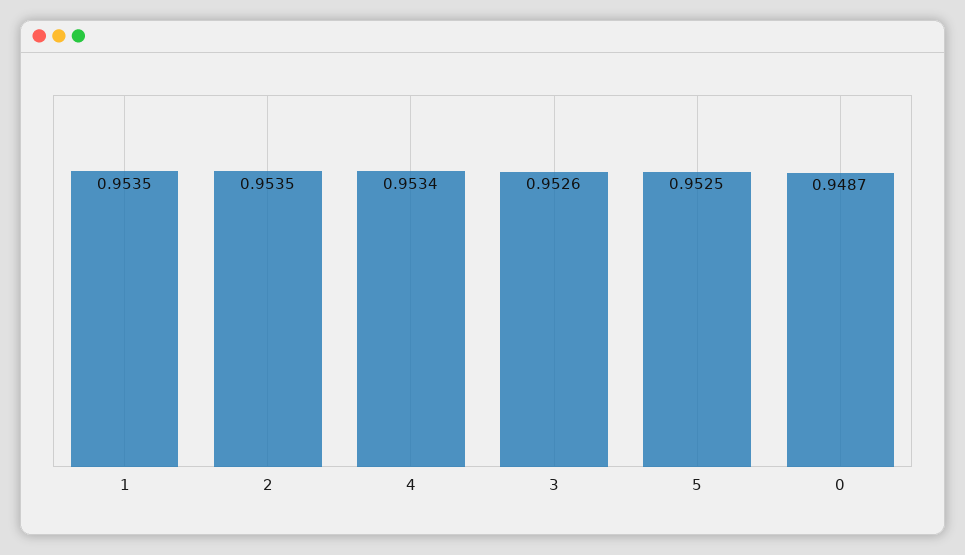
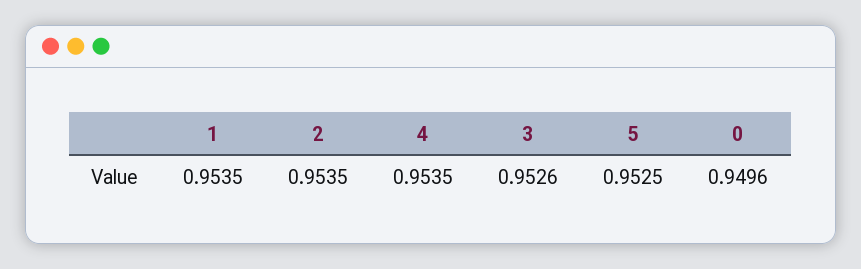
4: 0.9534 -> 0.9535
0: 0.9487 -> 0.9496

